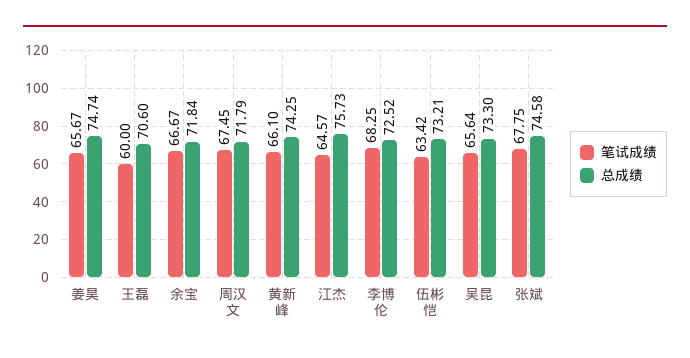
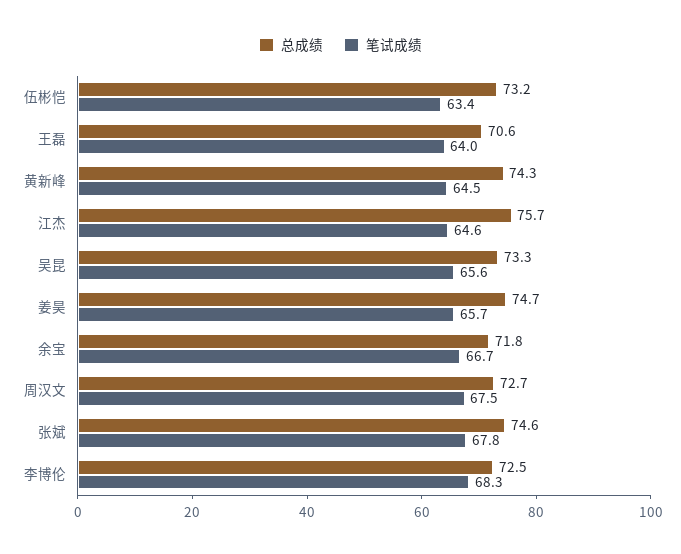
笔试成绩, 王磊: 60 -> 64
总成绩, 周汉文: 71.79 -> 72.7
笔试成绩, 黄新峰: 66.1 -> 64.5

